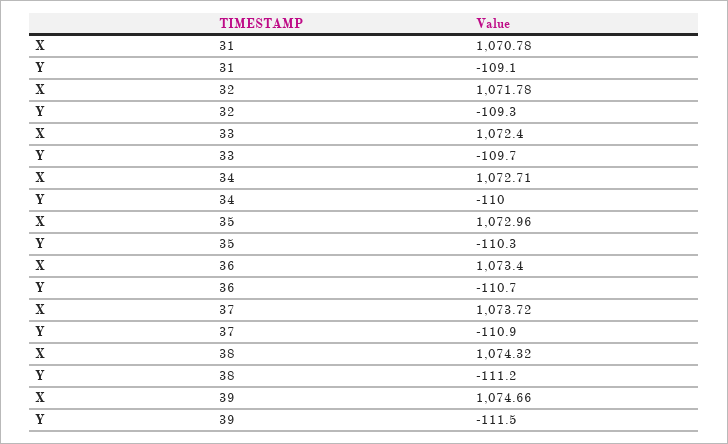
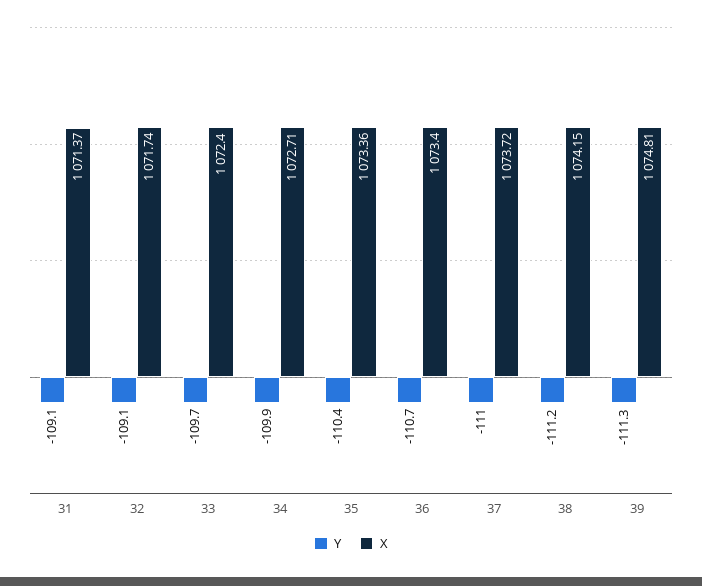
X, 31: 1070.78 -> 1071.37
X, 32: 1071.78 -> 1071.74
Y, 32: -109.3 -> -109.1
Y, 34: -110 -> -109.9
X, 35: 1072.96 -> 1073.36
Y, 35: -110.3 -> -110.4
Y, 37: -110.9 -> -111
X, 38: 1074.32 -> 1074.15
X, 39: 1074.66 -> 1074.81
Y, 39: -111.5 -> -111.3

